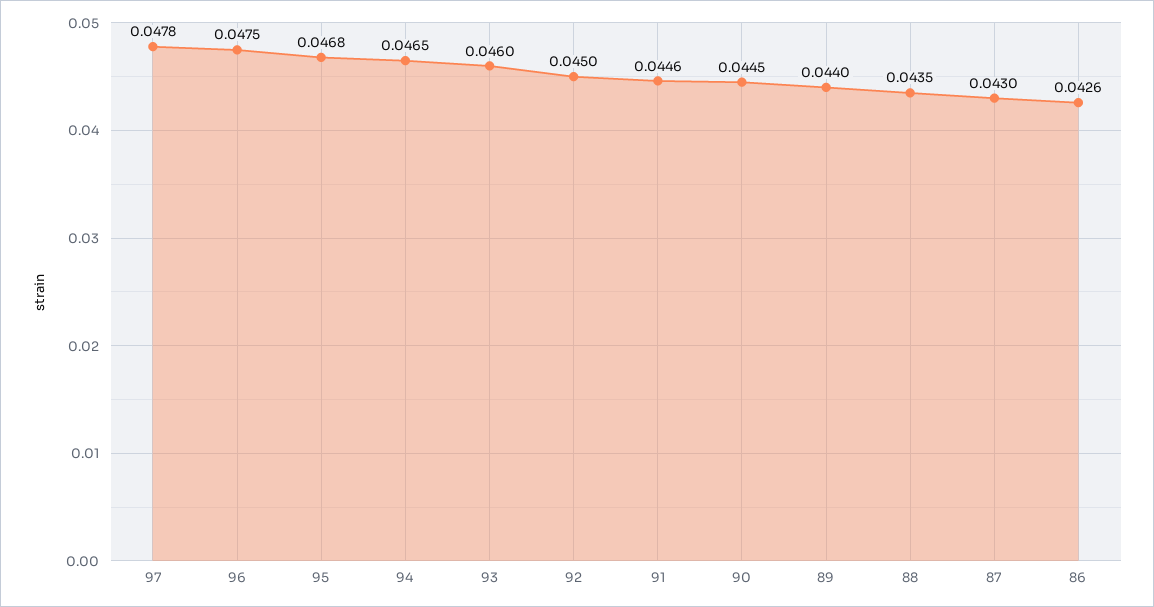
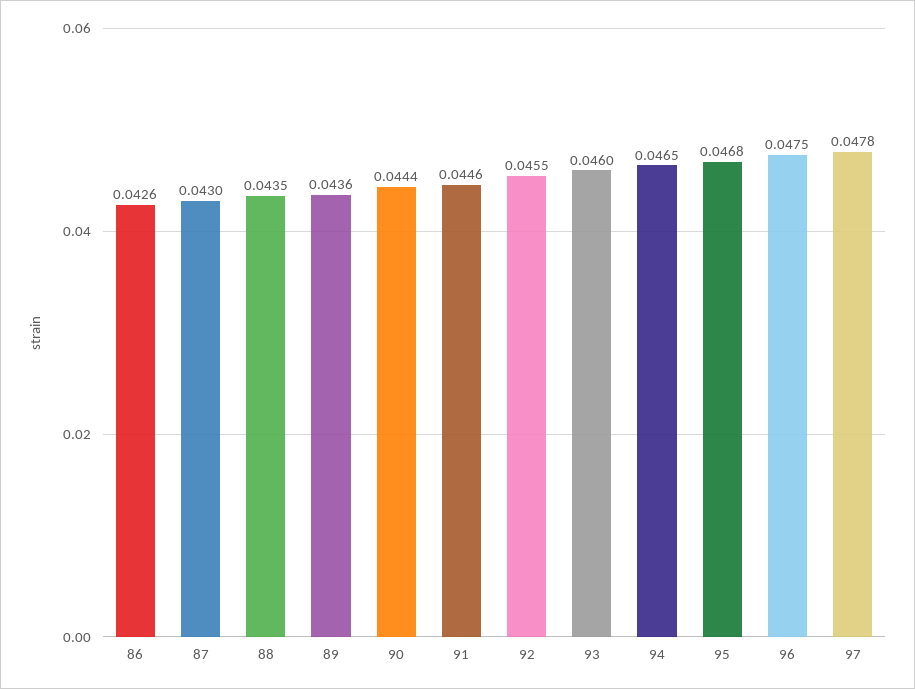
92: 0.045 -> 0.0455
90: 0.0445 -> 0.0444
89: 0.044 -> 0.0436

